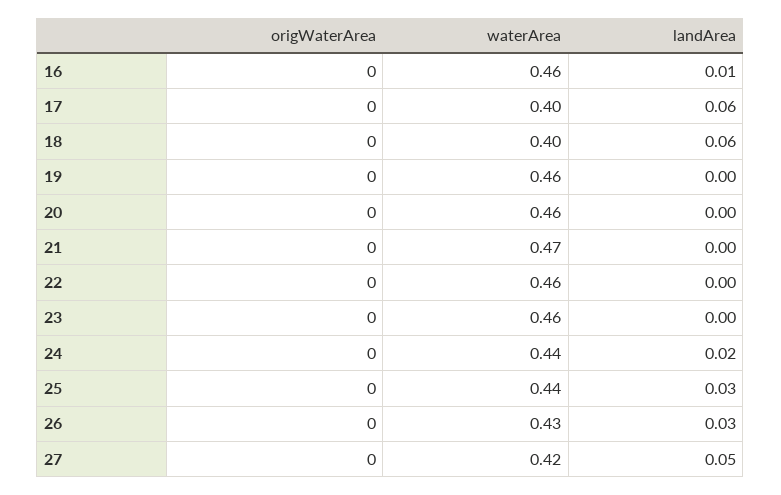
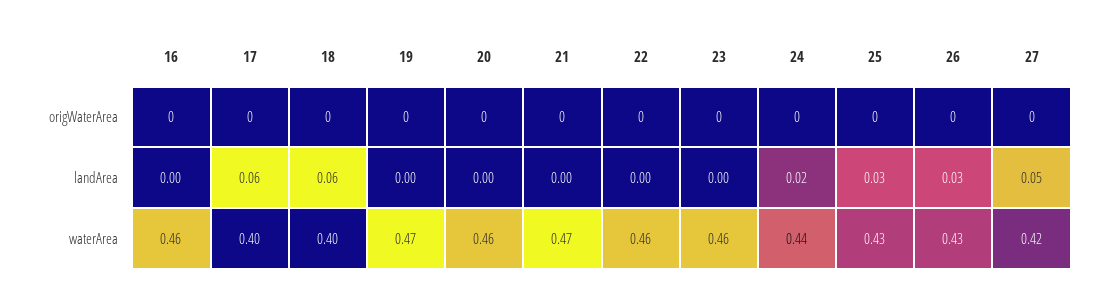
landArea, 16: 0.01 -> 0
waterArea, 19: 0.46 -> 0.47
waterArea, 25: 0.44 -> 0.43

